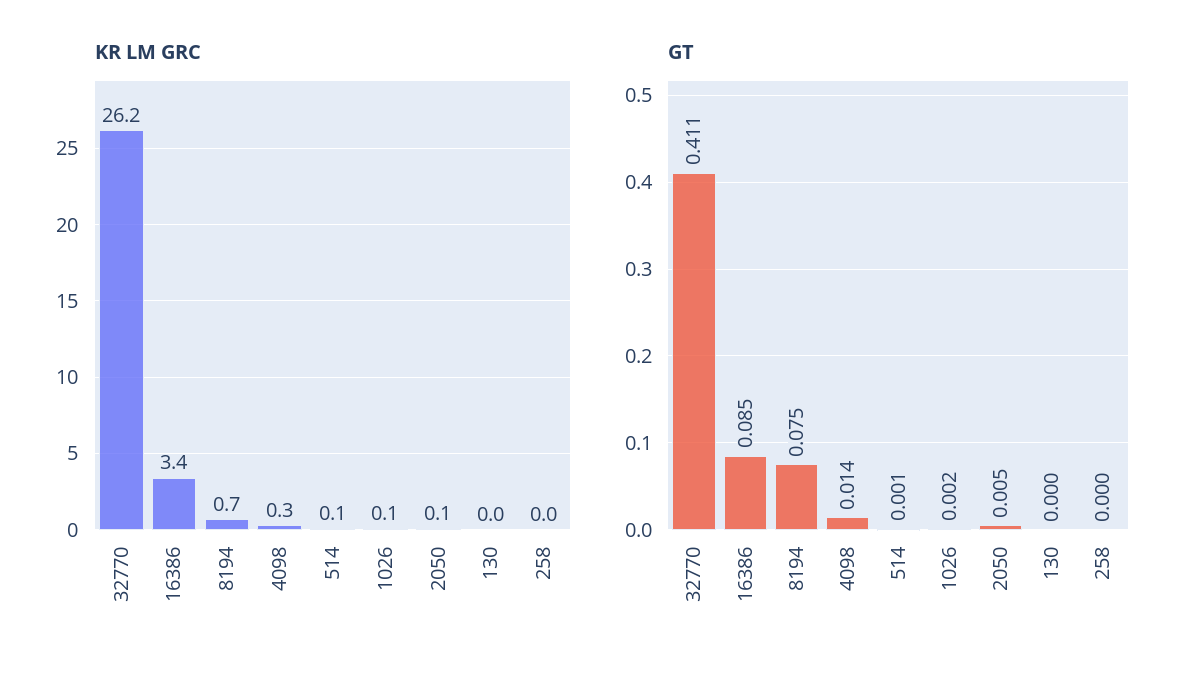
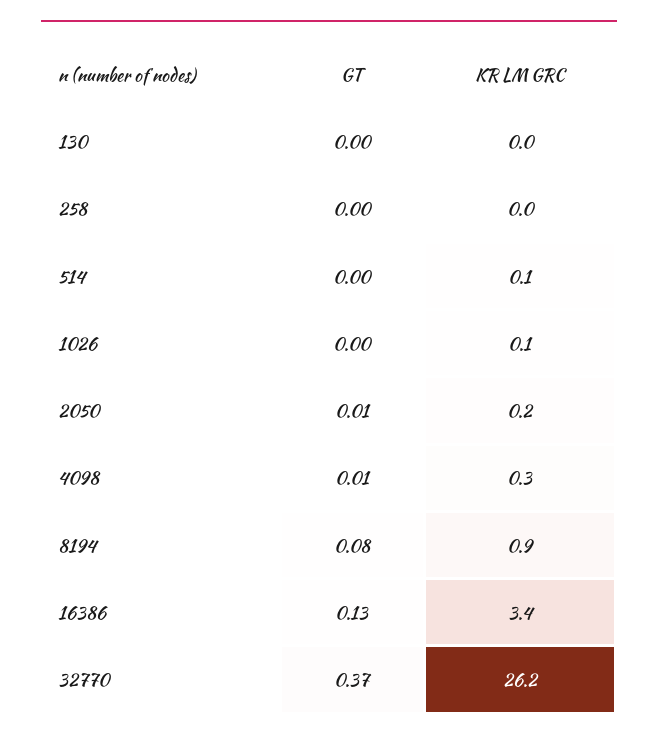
KR LM GRC, 8194: 0.7 -> 0.9
KR LM GRC, 2050: 0.1 -> 0.2
GT, 32770: 0.411 -> 0.37
GT, 16386: 0.085 -> 0.13

